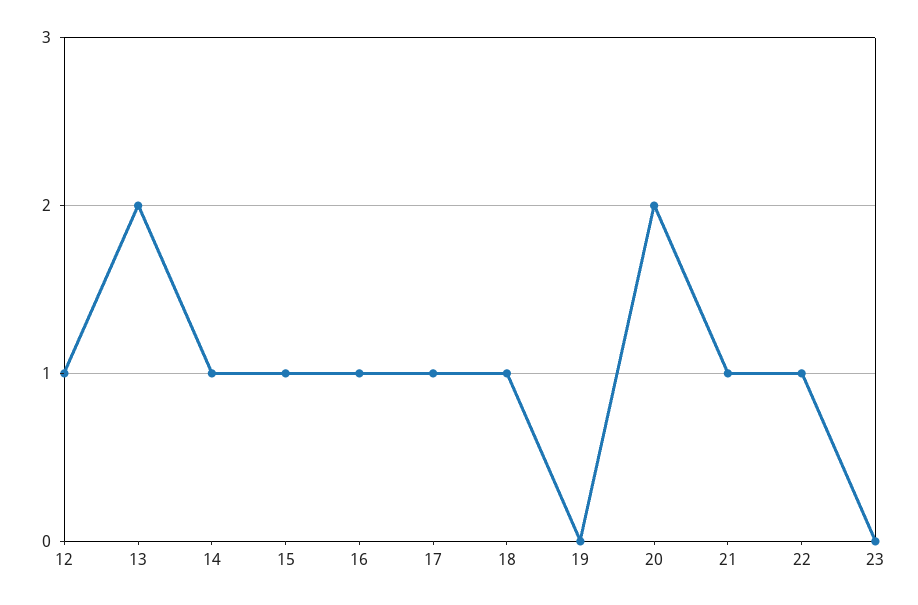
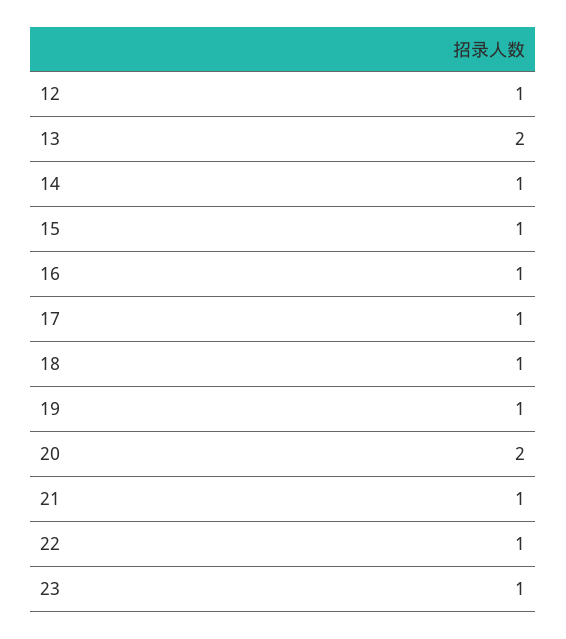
19: 0 -> 1
23: 0 -> 1

